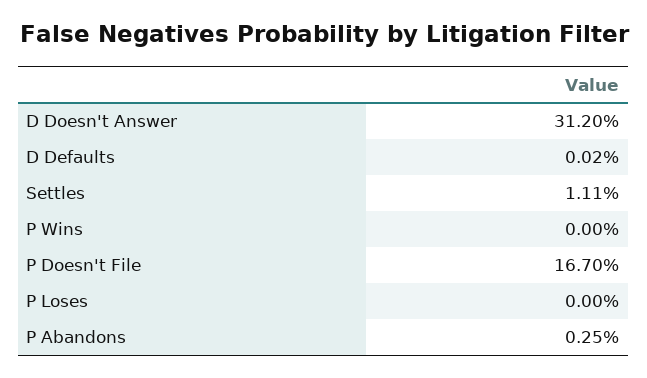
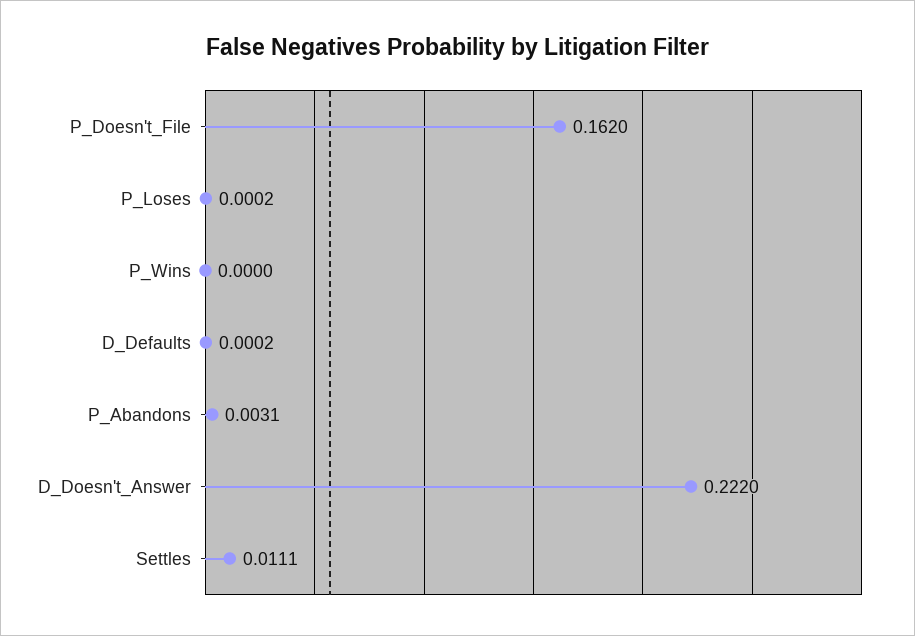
D Doesn't Answer: 0.312 -> 0.222
P Doesn't File: 0.167 -> 0.162
P Loses: 0 -> 0.0002
P Abandons: 0.0025 -> 0.0031

